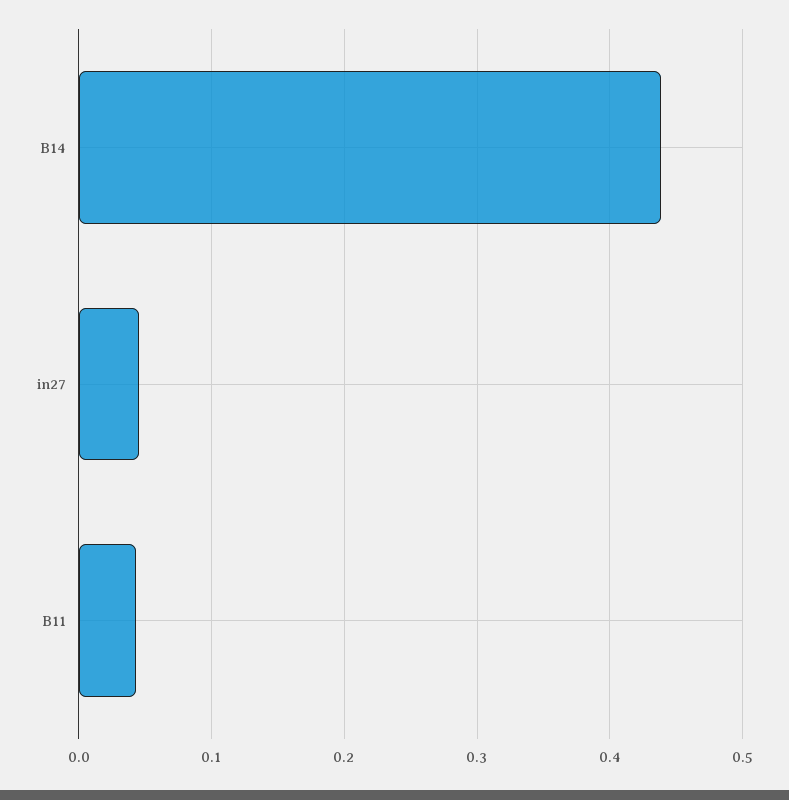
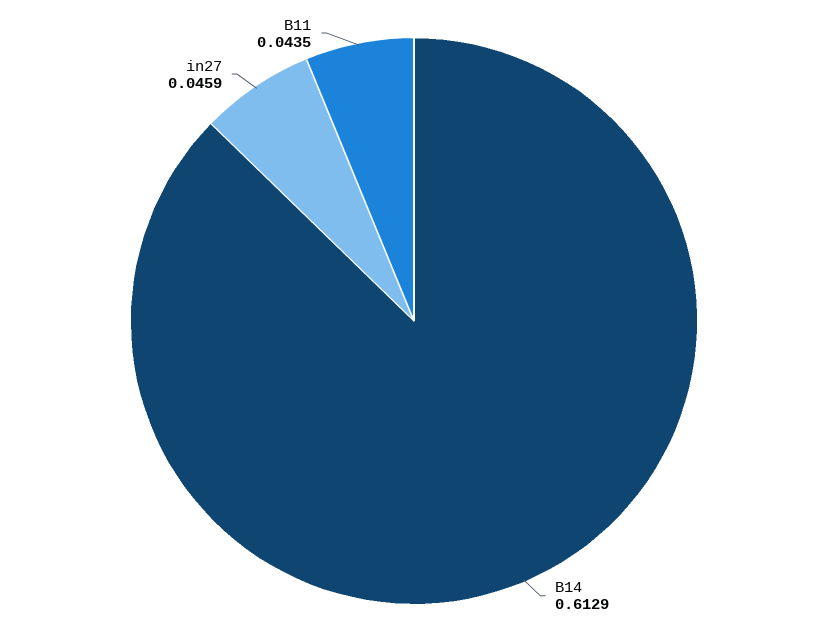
B14: 0.44 -> 0.6129

